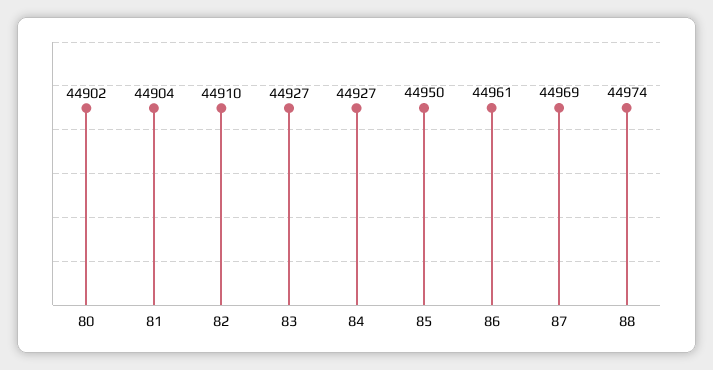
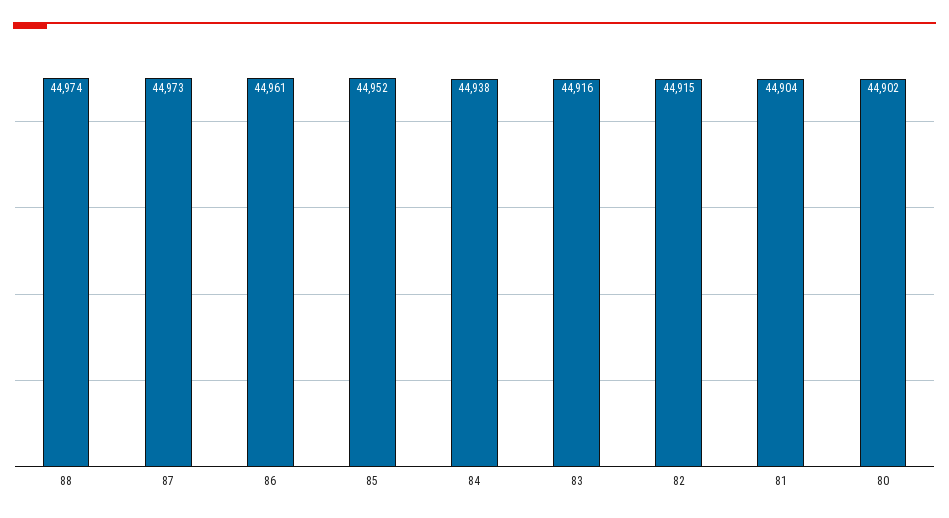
82: 44910 -> 44915
83: 44927 -> 44916
84: 44927 -> 44938
85: 44950 -> 44952
87: 44969 -> 44973

